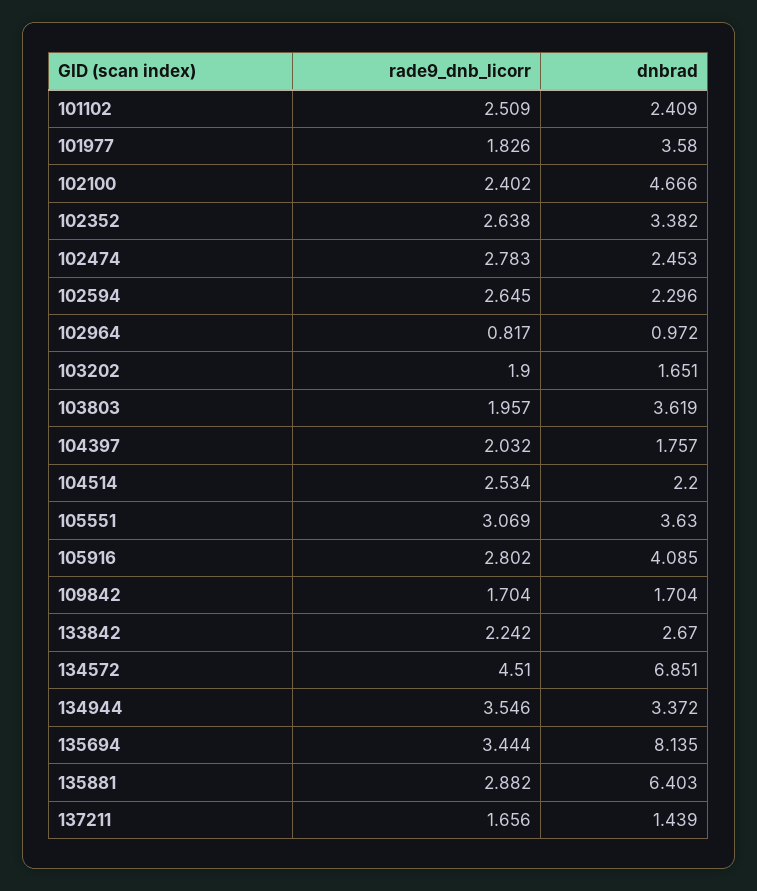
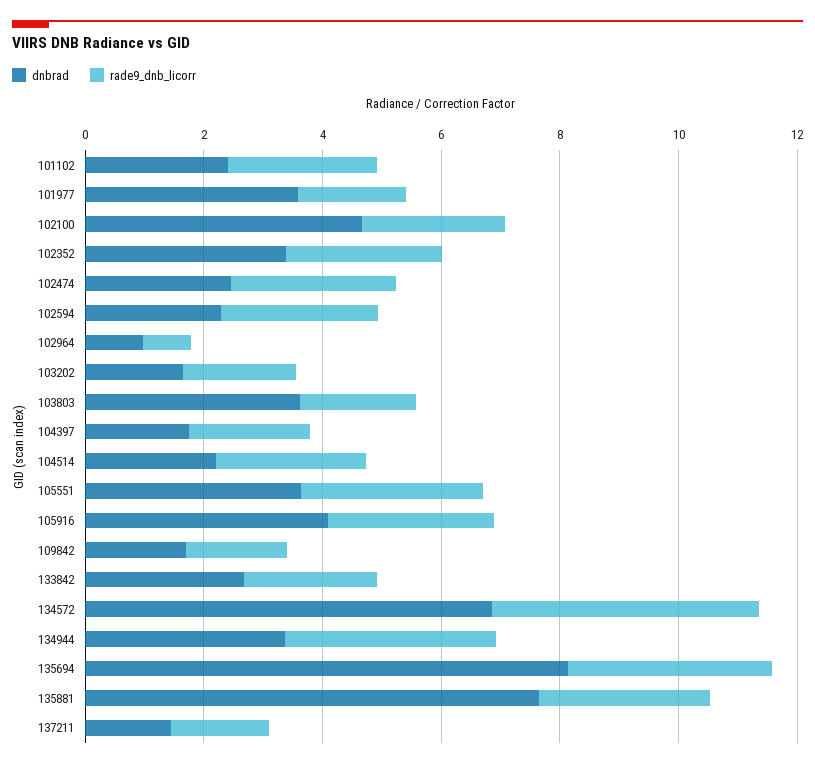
dnbrad, 135881: 6.403 -> 7.5

